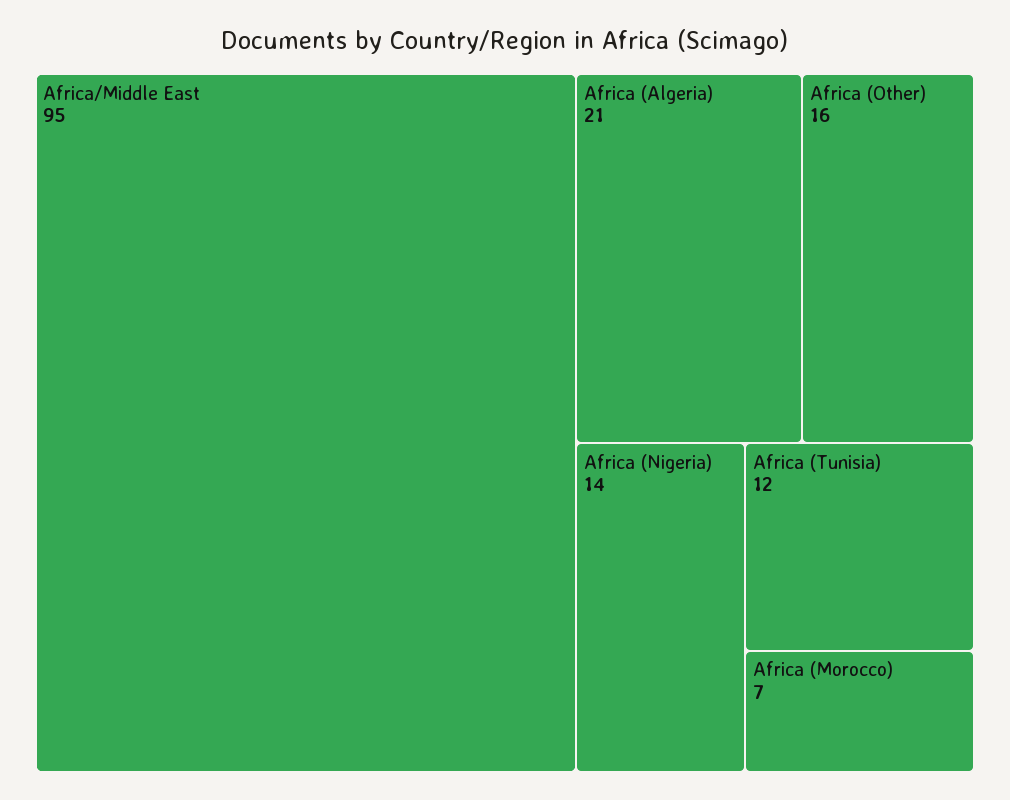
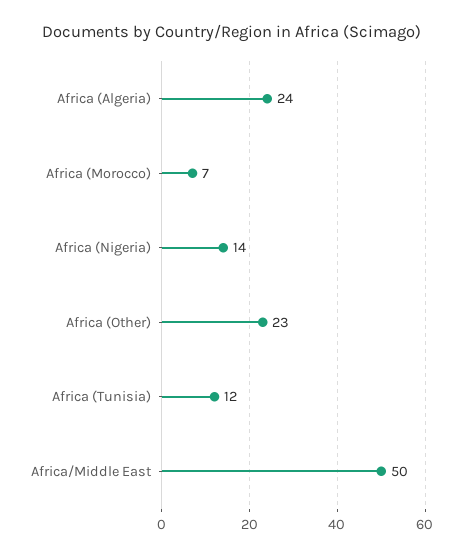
Africa/Middle East: 95 -> 50
Africa (Algeria): 21 -> 24
Africa (Other): 16 -> 23

